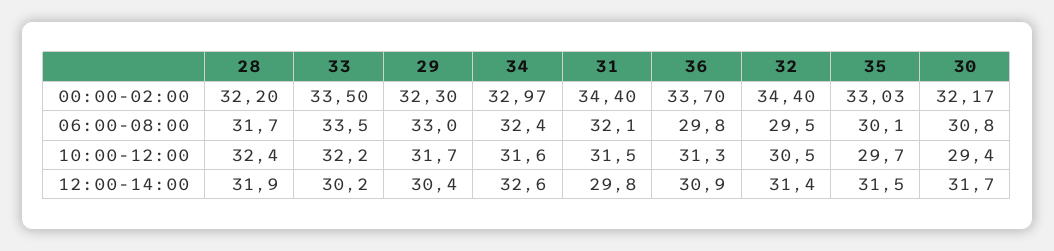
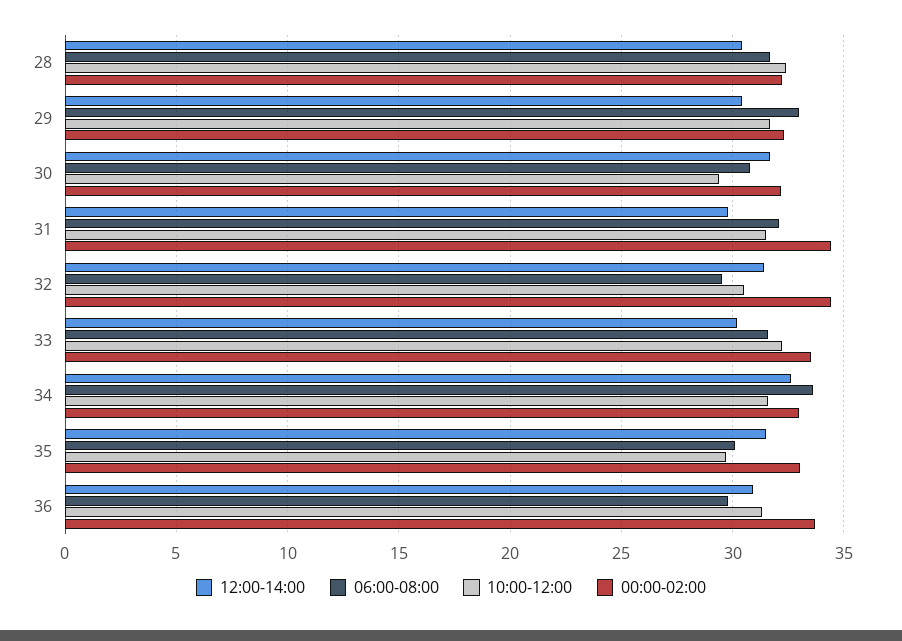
06:00-08:00, 33: 33.5 -> 31.5
06:00-08:00, 34: 32.4 -> 33.5
12:00-14:00, 28: 31.9 -> 30.5

